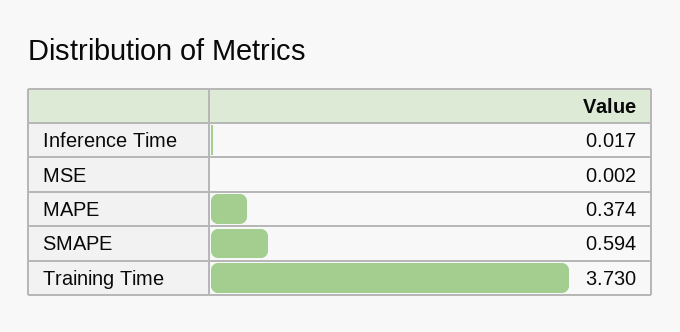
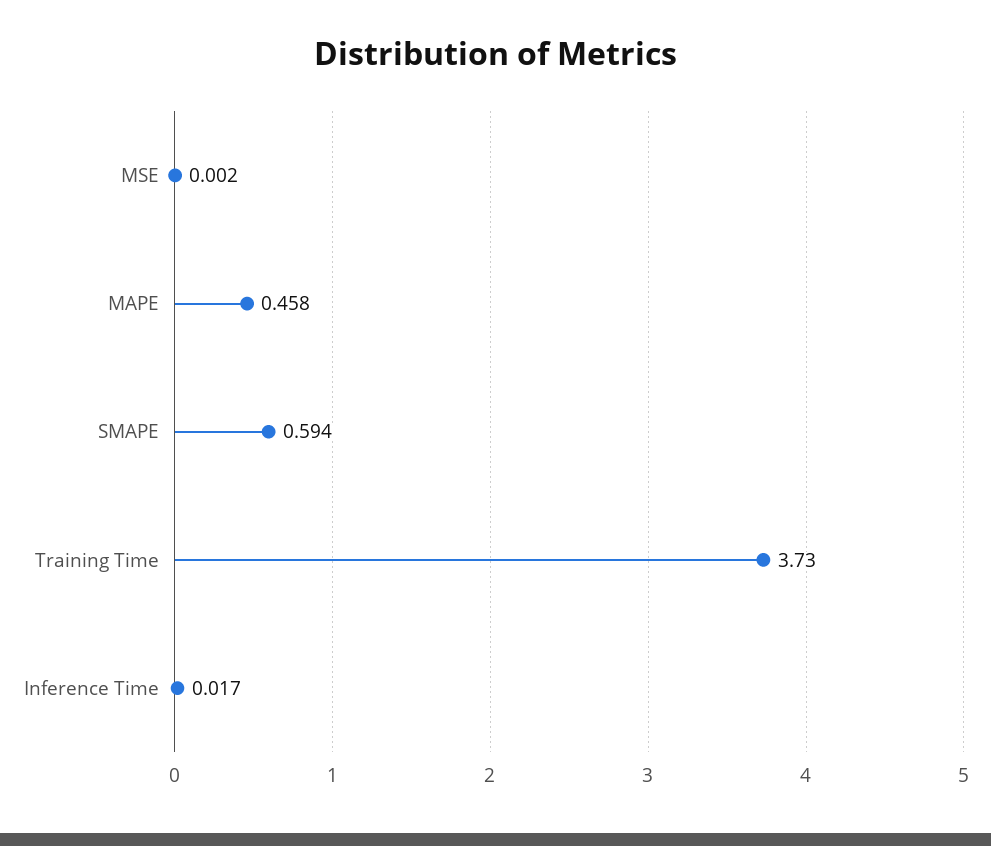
MAPE: 0.374 -> 0.458

